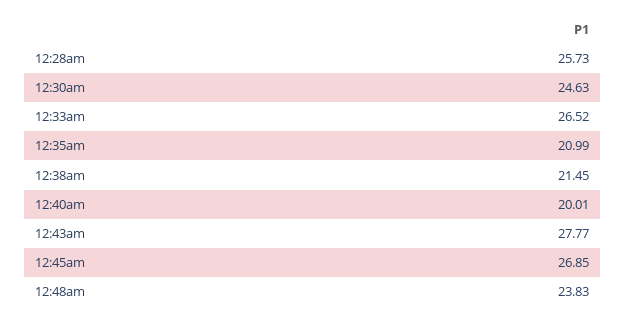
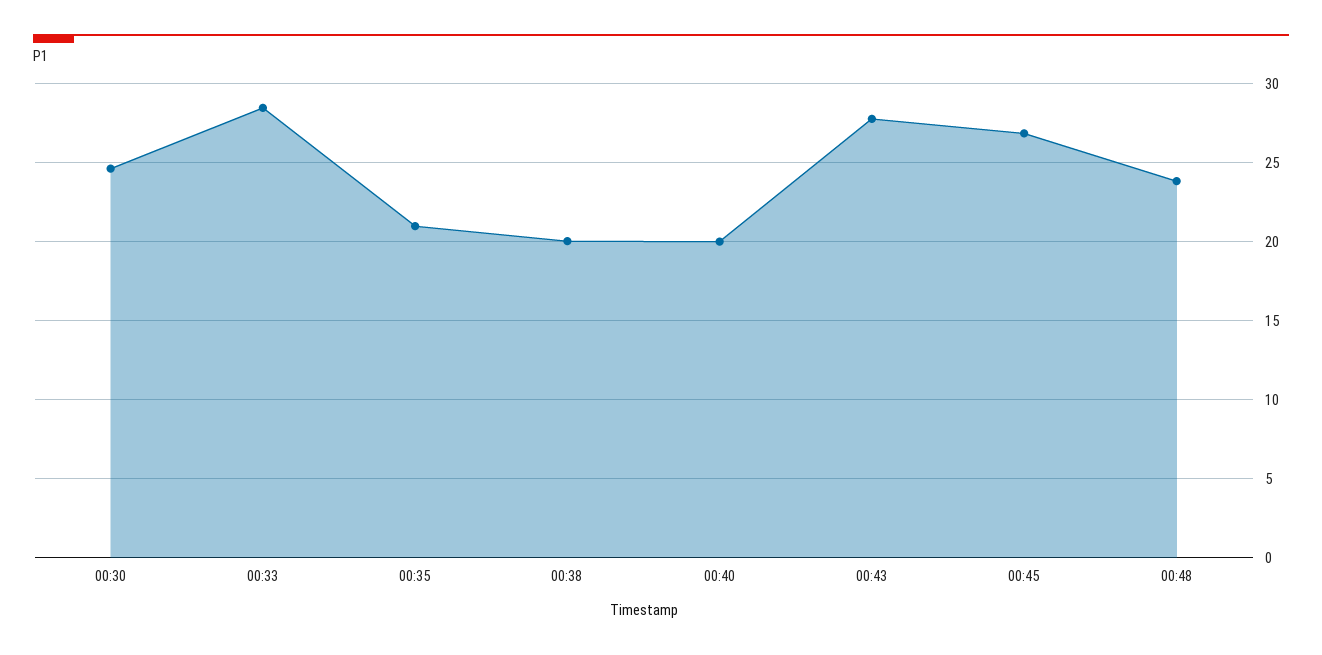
12:28am: 25.73 -> none
12:33am: 26.52 -> 28.5
12:38am: 21.45 -> 20

